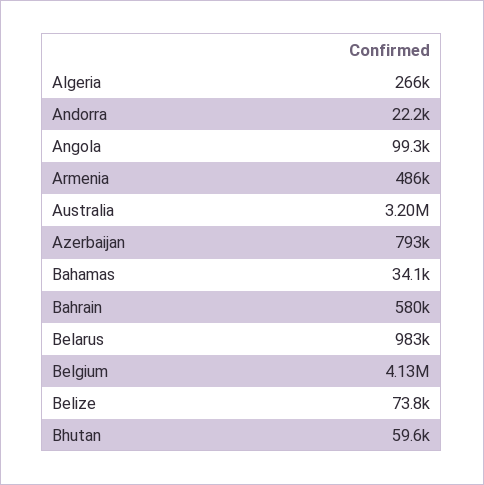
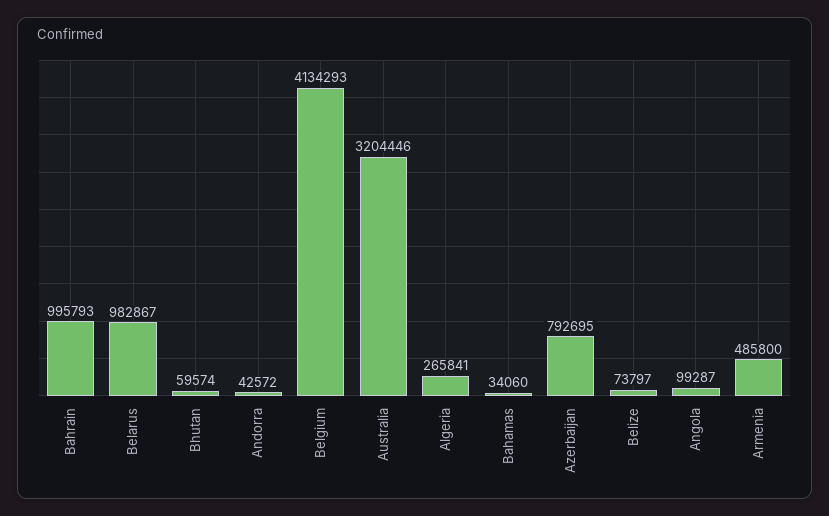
Andorra: 22200 -> 42572
Bahrain: 580000 -> 995793

